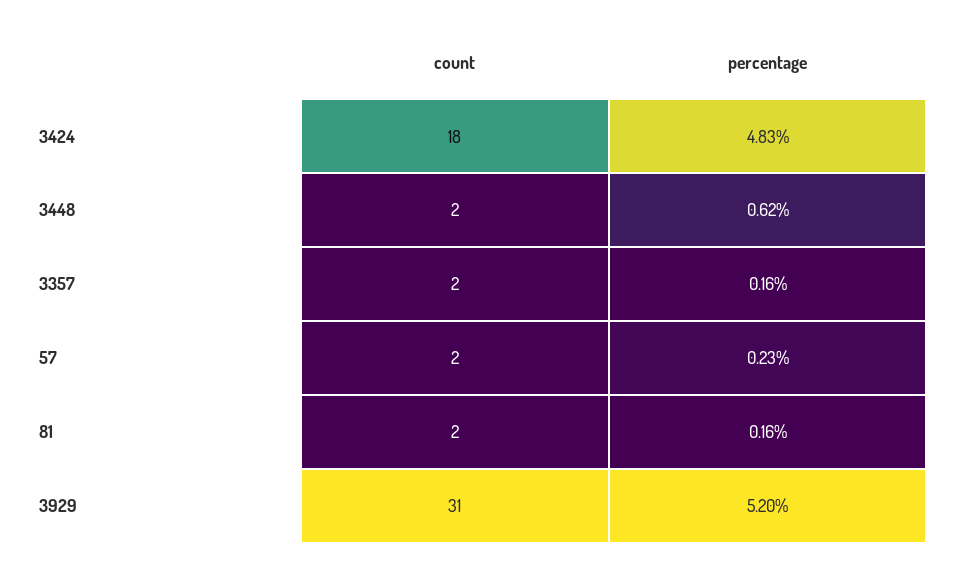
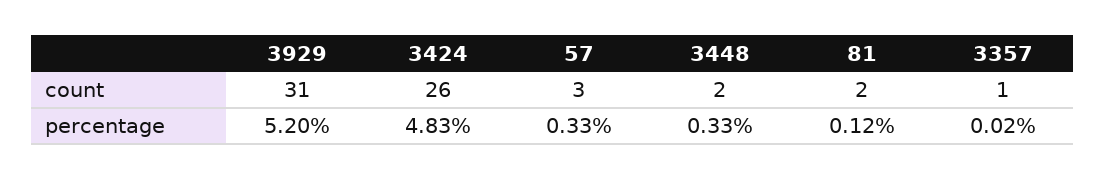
count, 3424: 18 -> 26
percentage, 3448: 0.62 -> 0.33
count, 3357: 2 -> 1
percentage, 3357: 0.16 -> 0.02
count, 57: 2 -> 3
percentage, 57: 0.23 -> 0.33
percentage, 81: 0.16 -> 0.12

